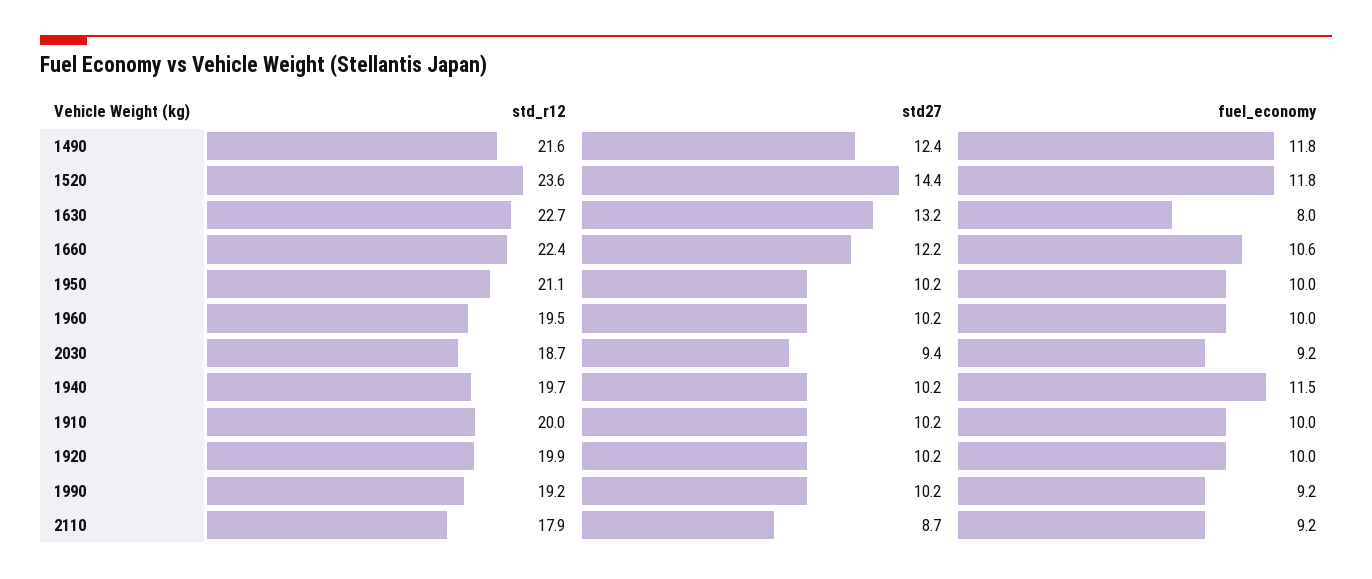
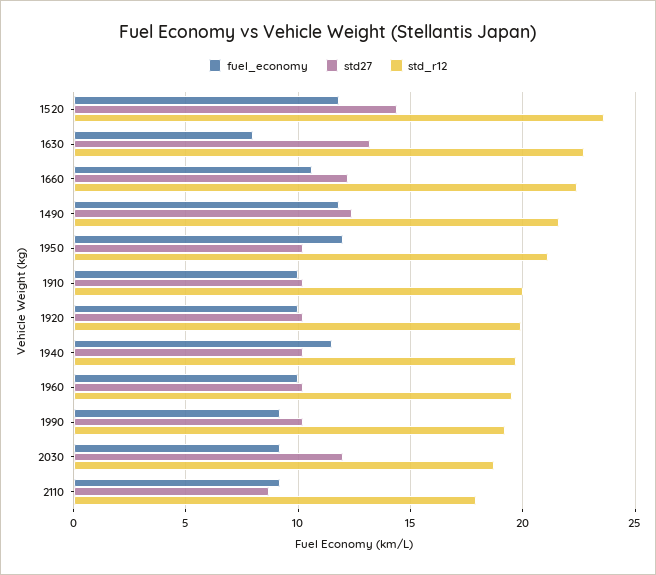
fuel_economy, 1950: 10 -> 12
std27, 2030: 9.4 -> 12

